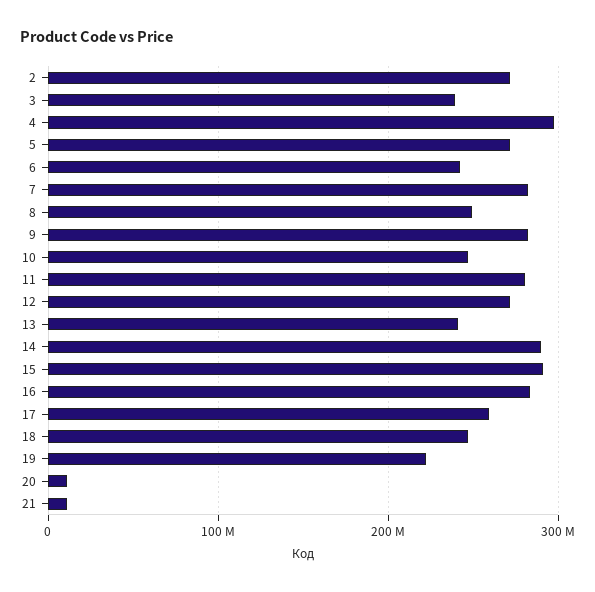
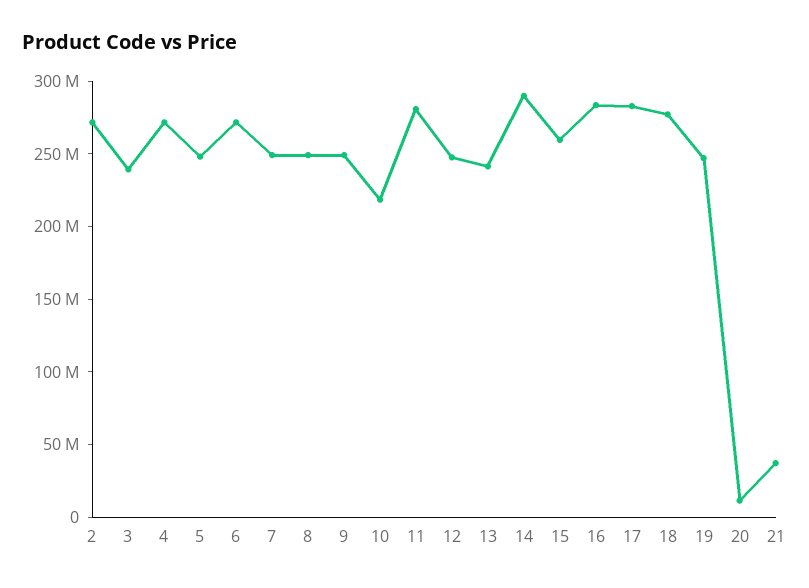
4: 300000000 -> 270000000
5: 270000000 -> 250000000
6: 240000000 -> 270000000
7: 280000000 -> 250000000
9: 280000000 -> 250000000
10: 250000000 -> 220000000
12: 270000000 -> 250000000
15: 290000000 -> 260000000
17: 260000000 -> 280000000
18: 250000000 -> 280000000
19: 220000000 -> 250000000
21: 10000000 -> 40000000

